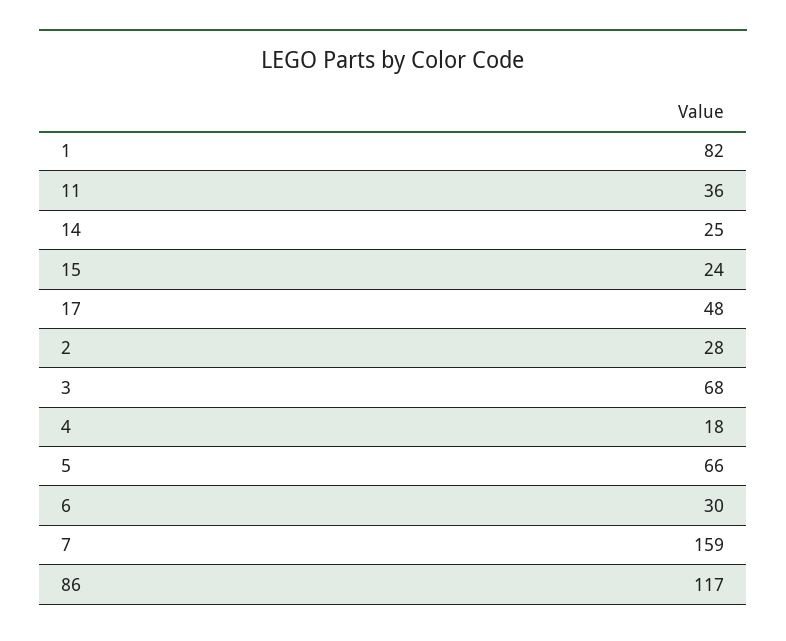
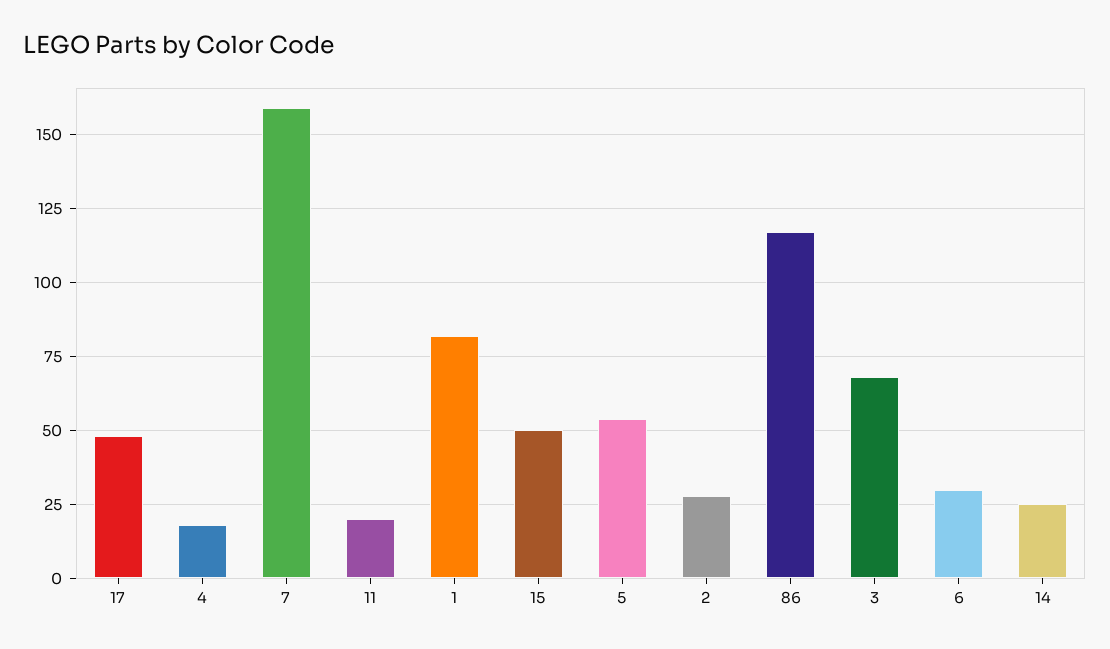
11: 36 -> 20
15: 24 -> 50
5: 66 -> 55

